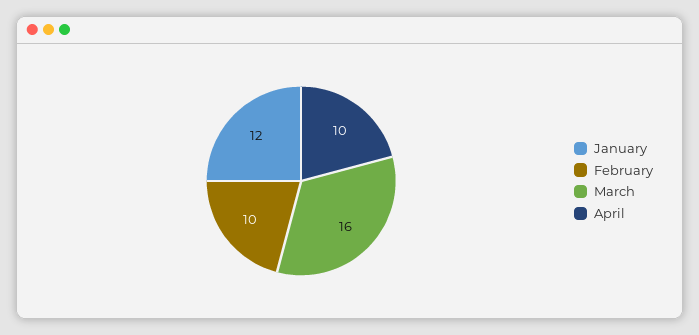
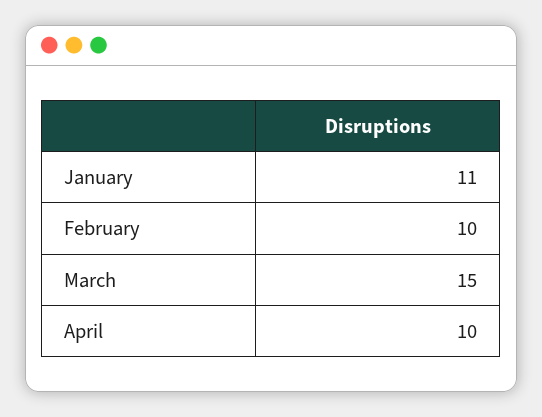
January: 12 -> 11
March: 16 -> 15

